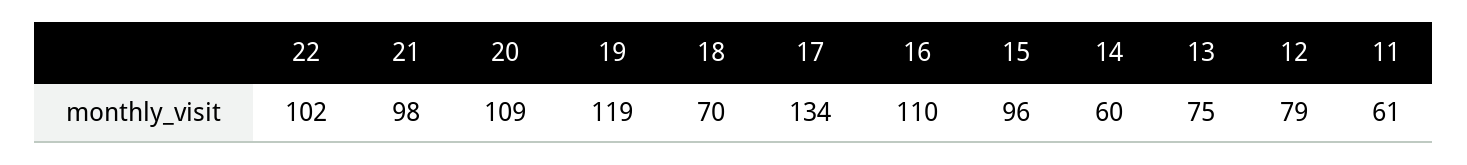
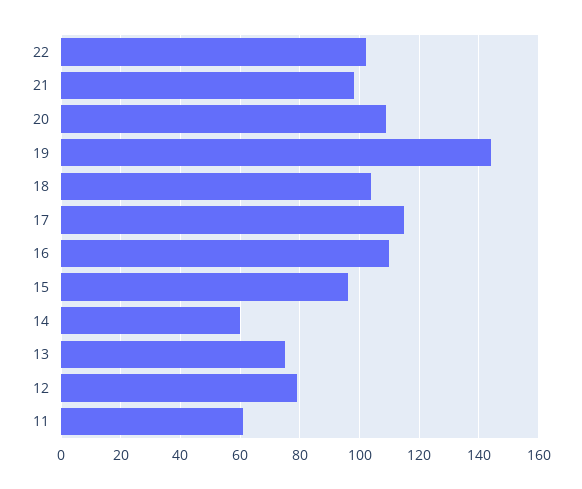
19: 119 -> 145
18: 70 -> 105
17: 134 -> 115

